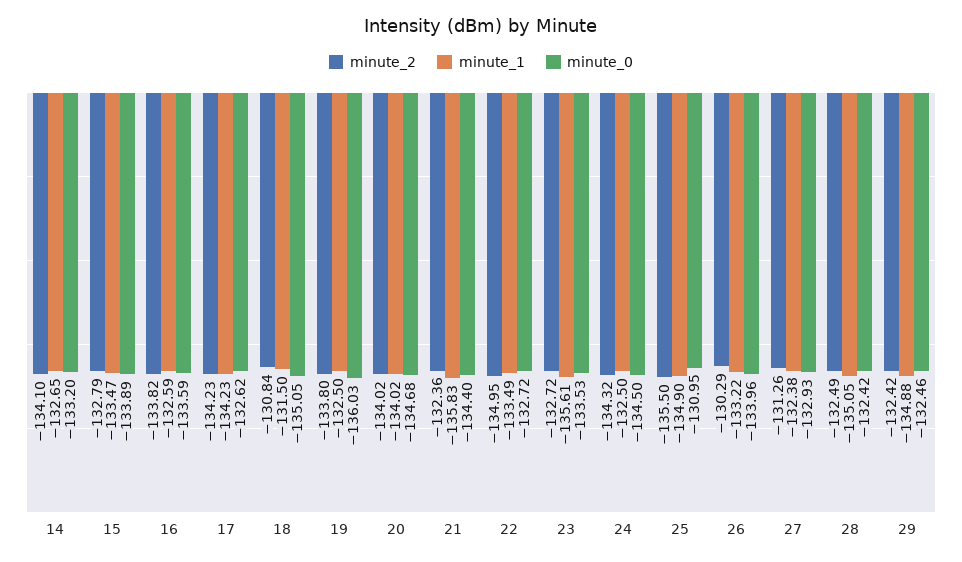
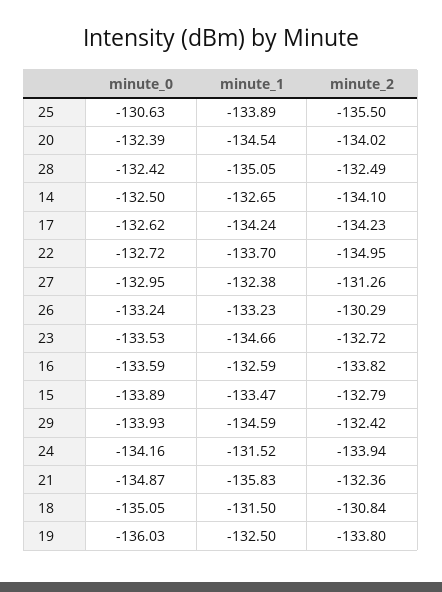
minute_0, 14: -133.2 -> -132.5
minute_1, 17: -134.23 -> -134.24
minute_1, 20: -134.02 -> -134.54
minute_0, 20: -134.68 -> -132.39
minute_0, 21: -134.4 -> -134.87
minute_1, 22: -133.49 -> -133.7
minute_1, 23: -135.61 -> -134.66
minute_2, 24: -134.32 -> -133.94
minute_1, 24: -132.5 -> -131.52
minute_0, 24: -134.5 -> -134.16
minute_1, 25: -134.9 -> -133.89
minute_0, 25: -130.95 -> -130.63
minute_1, 26: -133.22 -> -133.23
minute_0, 26: -133.96 -> -133.24
minute_0, 27: -132.93 -> -132.95
minute_1, 29: -134.88 -> -134.59
minute_0, 29: -132.46 -> -133.93

